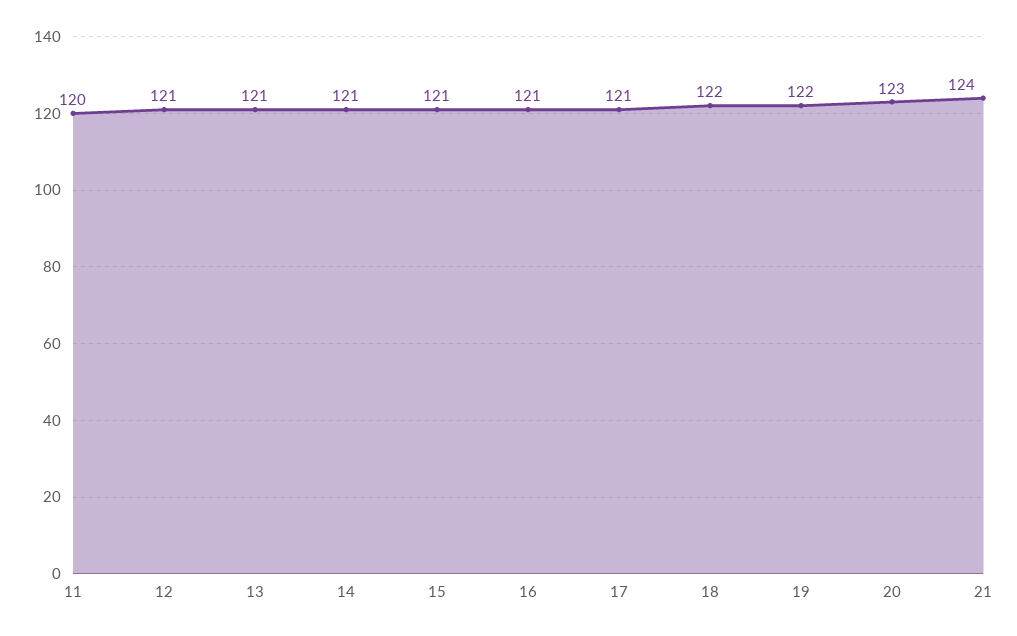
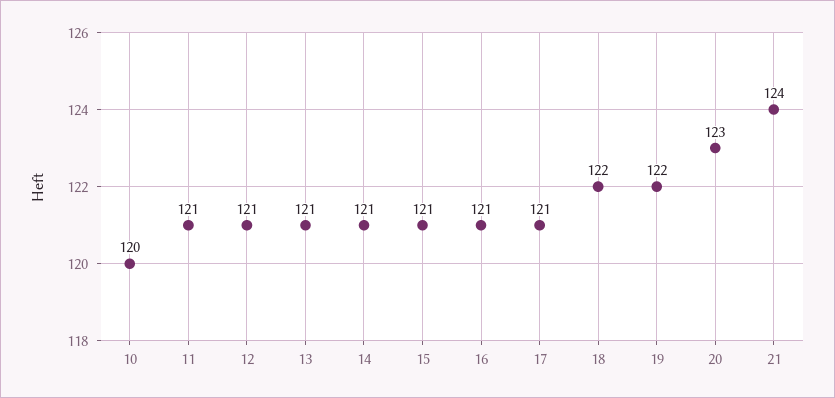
11: 120 -> 121
10: none -> 120

